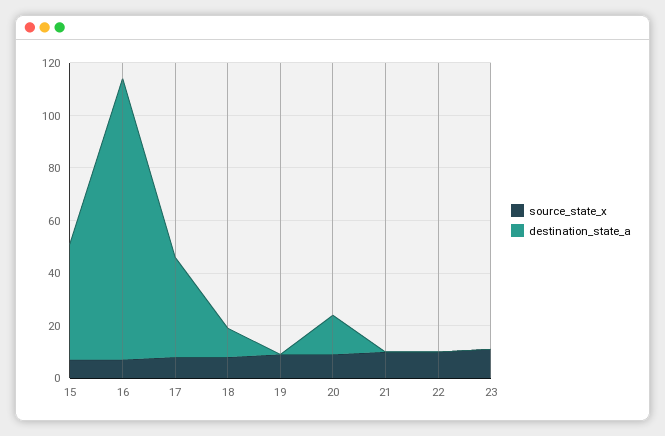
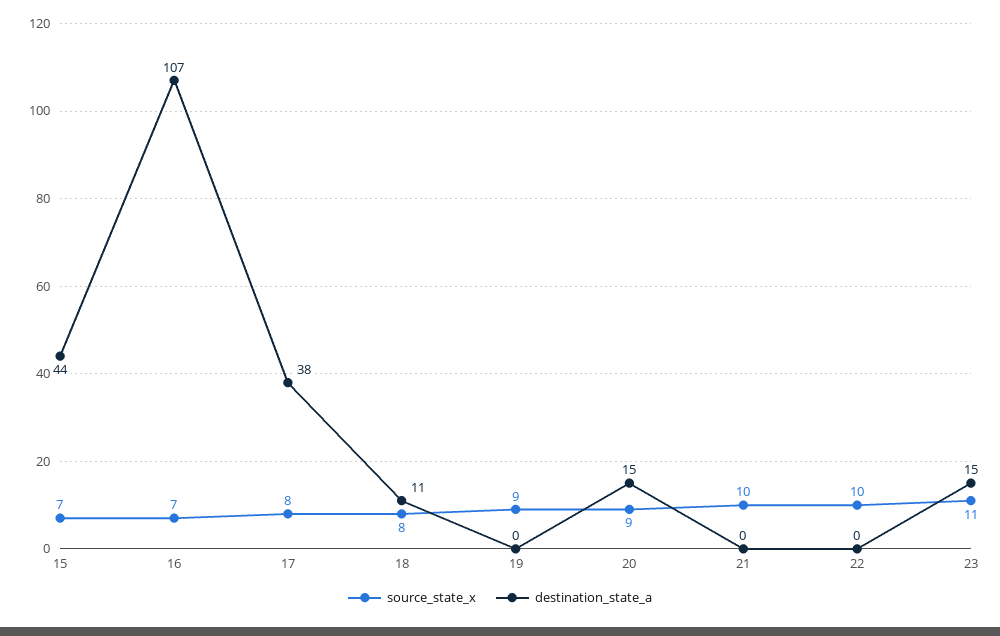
destination_state_a, 23: 0 -> 15

